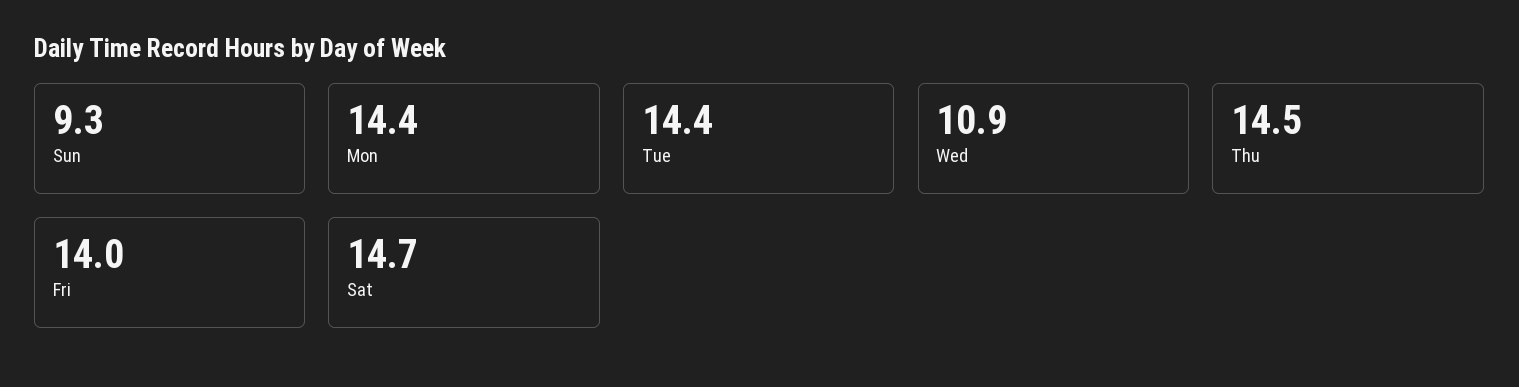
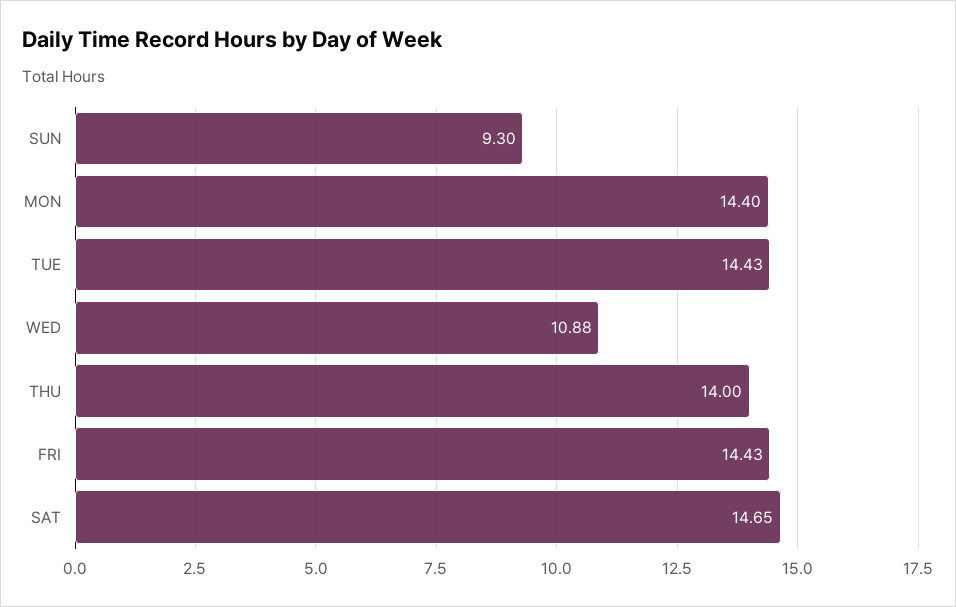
Thu: 14.5 -> 14
Fri: 14 -> 14.43

